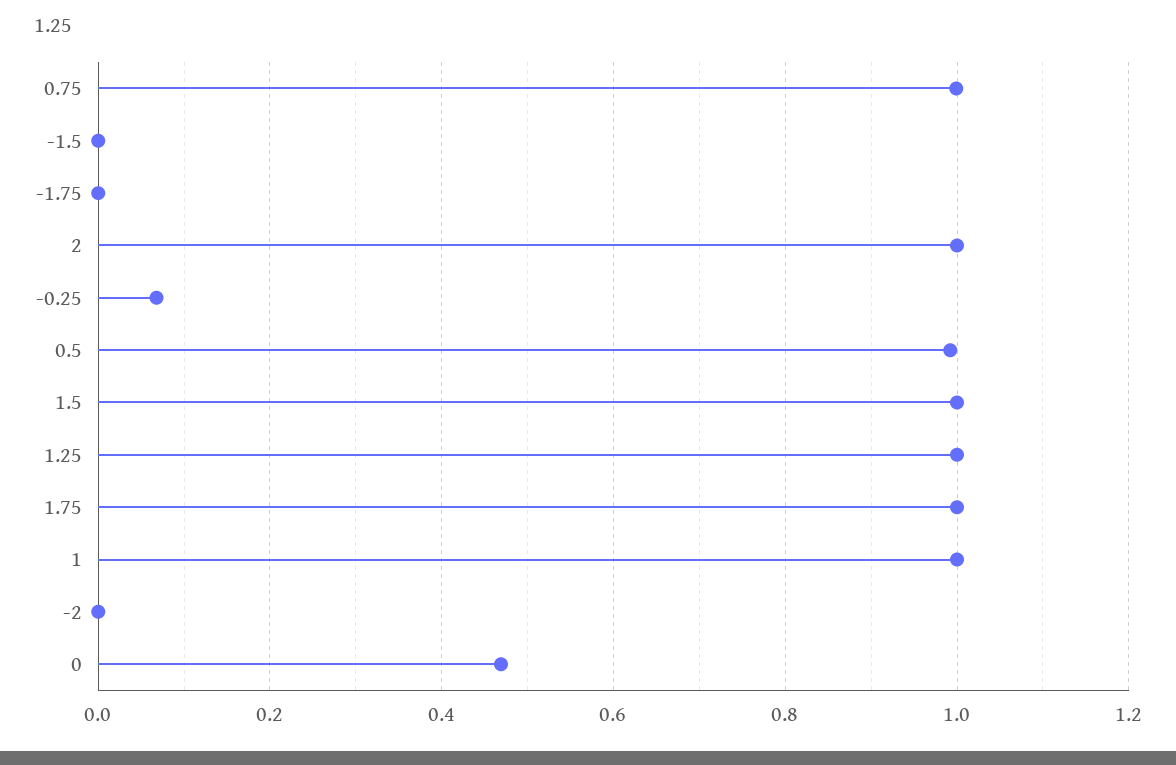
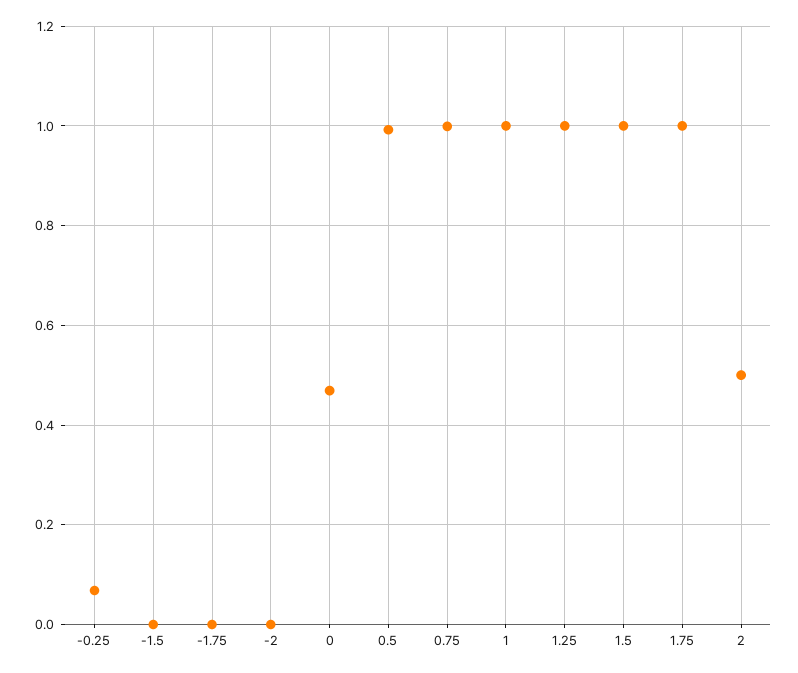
2: 1 -> 0.5

